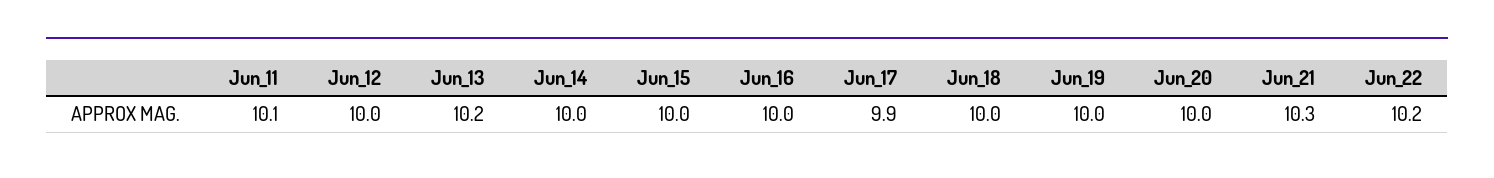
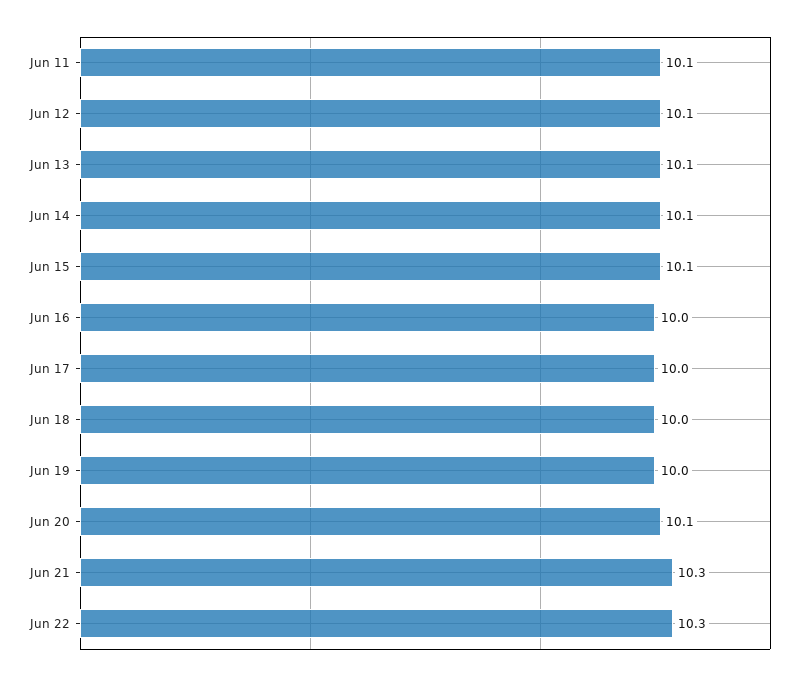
Jun_12: 10 -> 10.1
Jun_13: 10.2 -> 10.1
Jun_14: 10 -> 10.1
Jun_15: 10 -> 10.1
Jun_17: 9.9 -> 10
Jun_20: 10 -> 10.1
Jun_22: 10.2 -> 10.3

